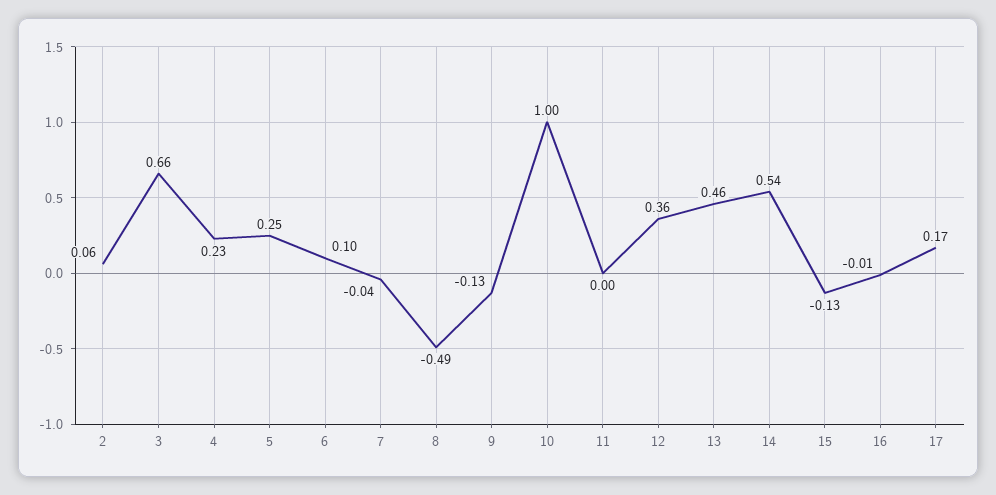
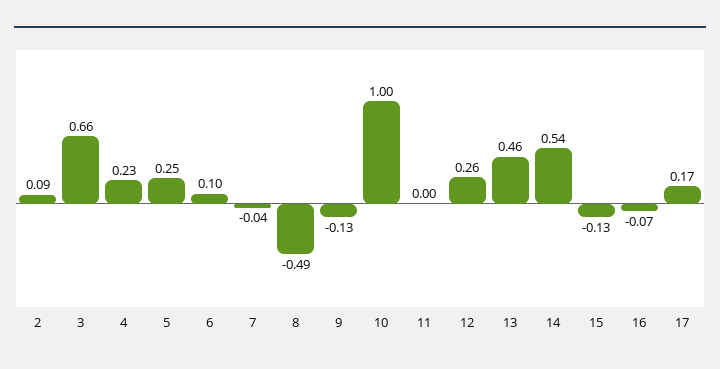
2: 0.06 -> 0.09
12: 0.36 -> 0.26
16: -0.01 -> -0.07

